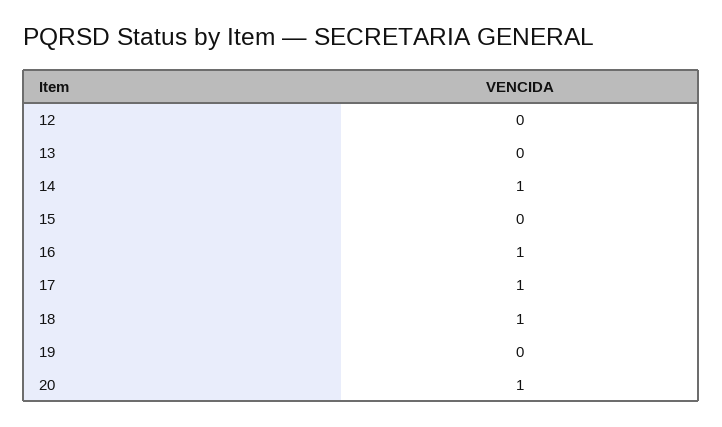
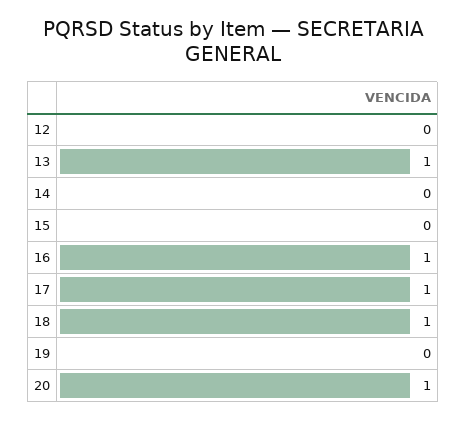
13: 0 -> 1
14: 1 -> 0

